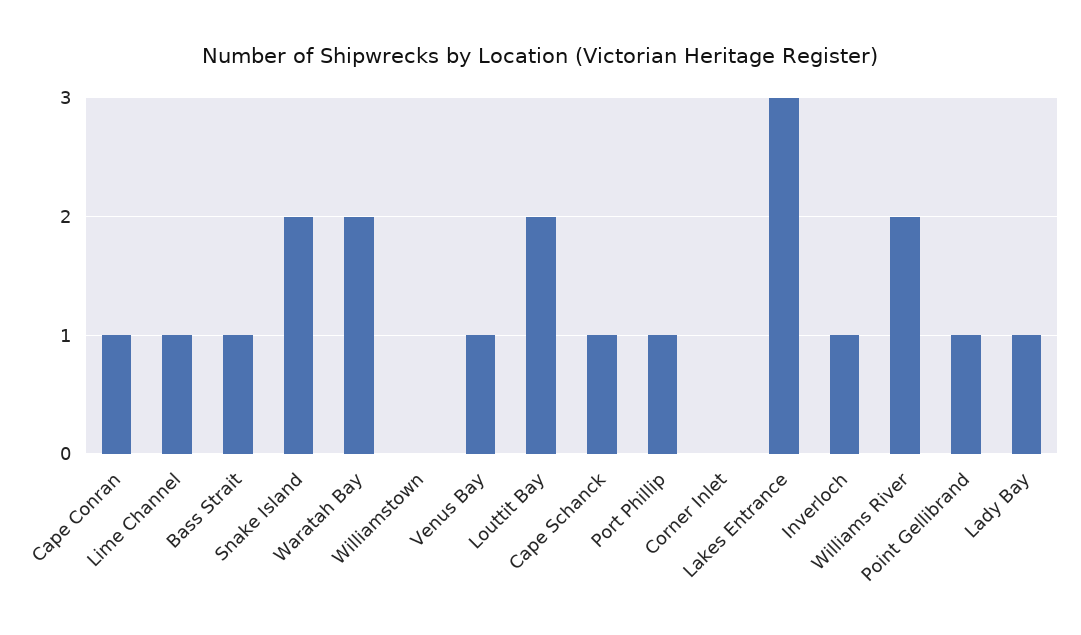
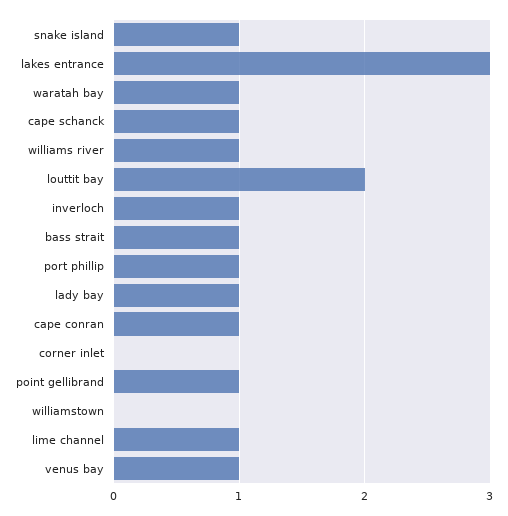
Snake Island: 2 -> 1
Waratah Bay: 2 -> 1
Williams River: 2 -> 1

